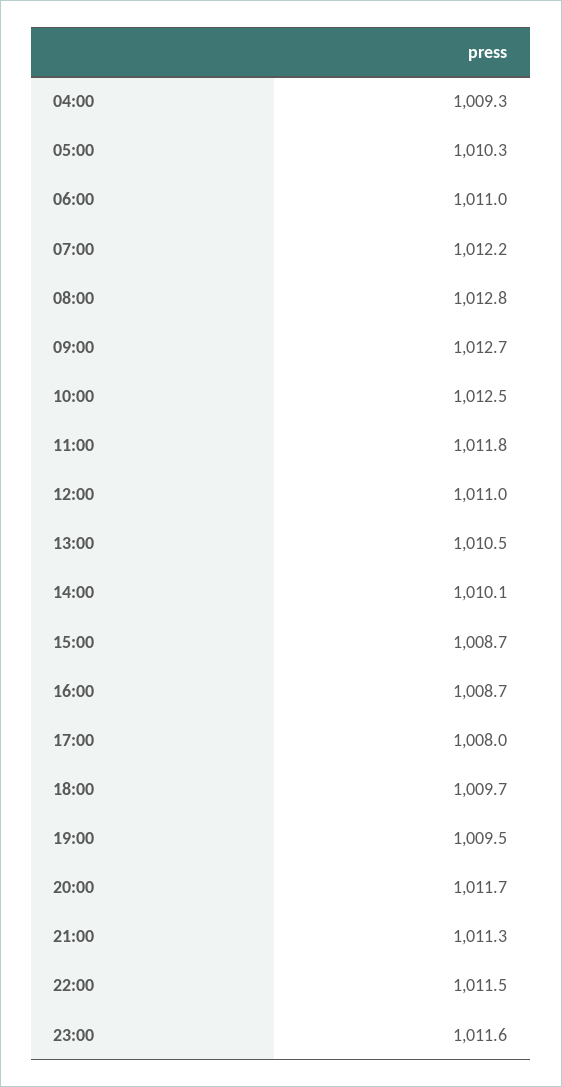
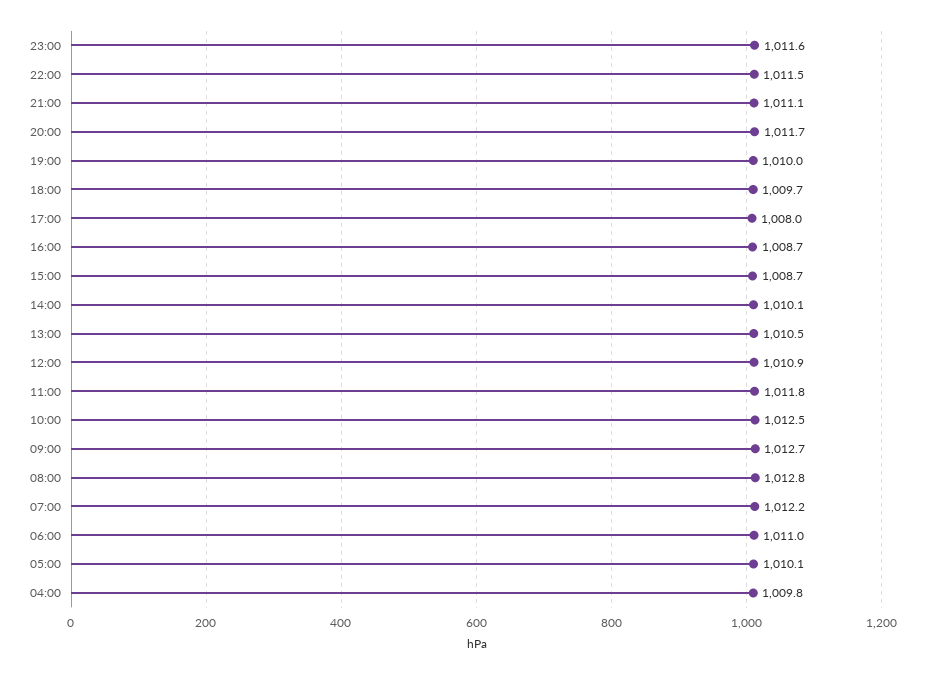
04:00: 1009.3 -> 1009.8
05:00: 1010.3 -> 1010.1
12:00: 1011 -> 1010.9
19:00: 1009.5 -> 1010
21:00: 1011.3 -> 1011.1

